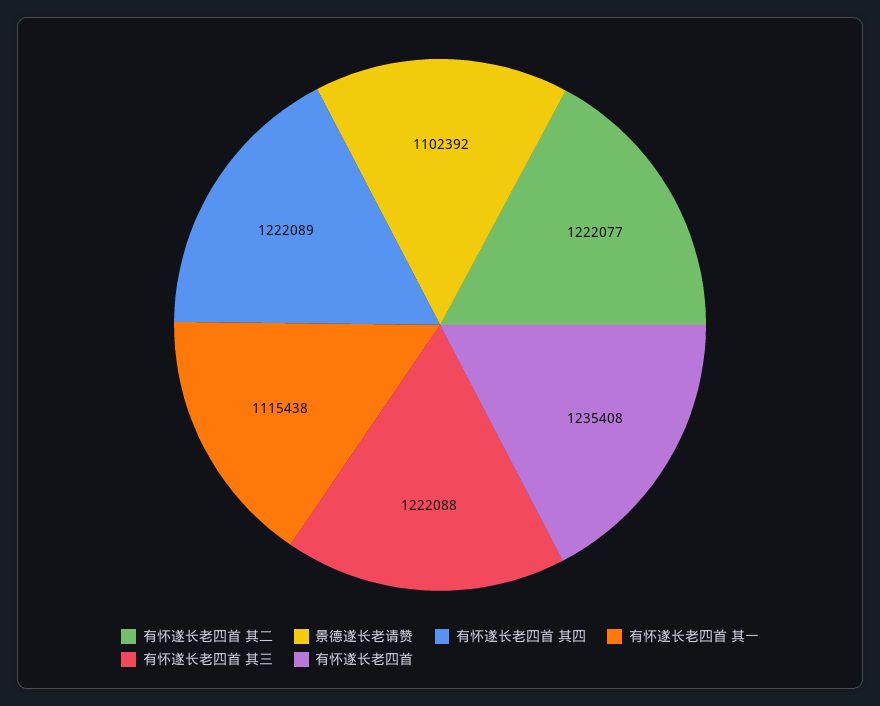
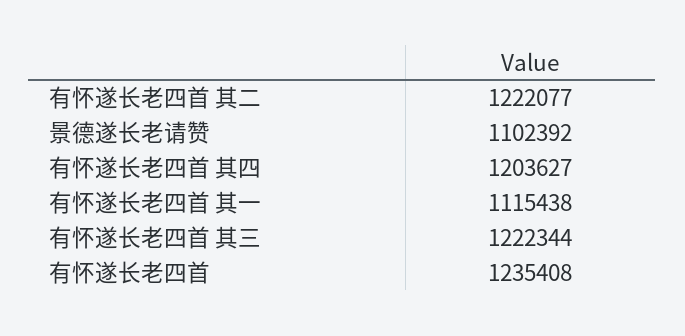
有怀遂长老四首 其四: 1222089 -> 1203627
有怀遂长老四首 其三: 1222088 -> 1222344

